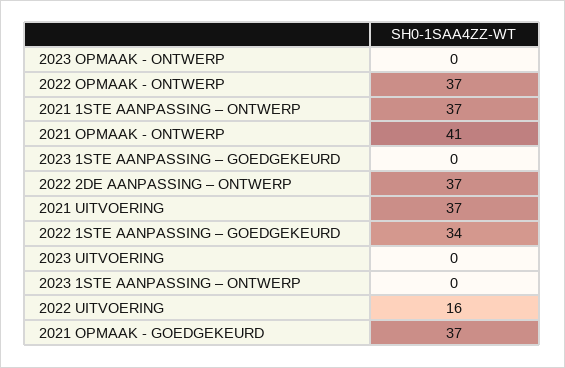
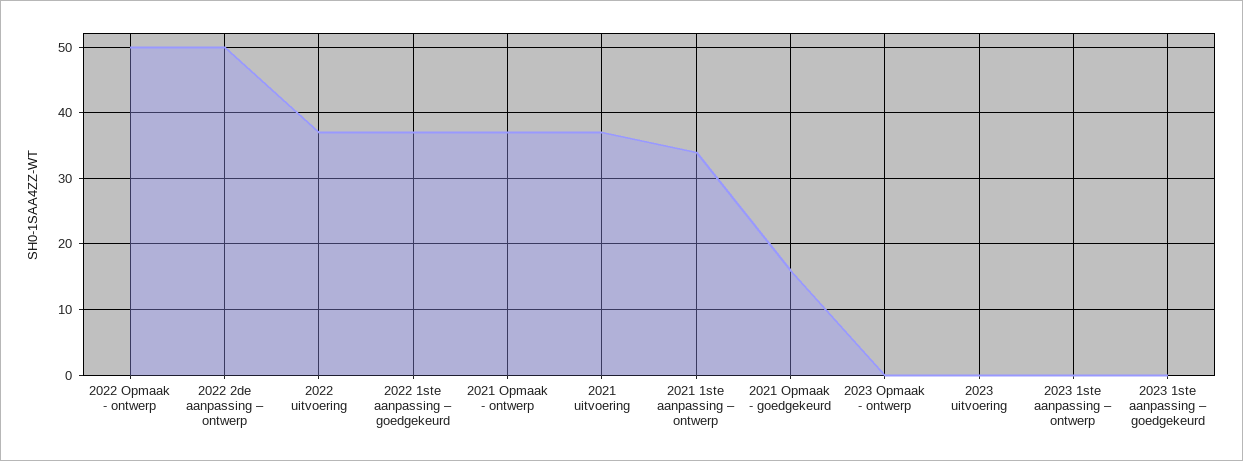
2022 OPMAAK - ONTWERP: 37 -> 50
2021 1STE AANPASSING – ONTWERP: 37 -> 34
2021 OPMAAK - ONTWERP: 41 -> 37
2022 2DE AANPASSING – ONTWERP: 37 -> 50
2022 1STE AANPASSING – GOEDGEKEURD: 34 -> 37
2022 UITVOERING: 16 -> 37
2021 OPMAAK - GOEDGEKEURD: 37 -> 16

